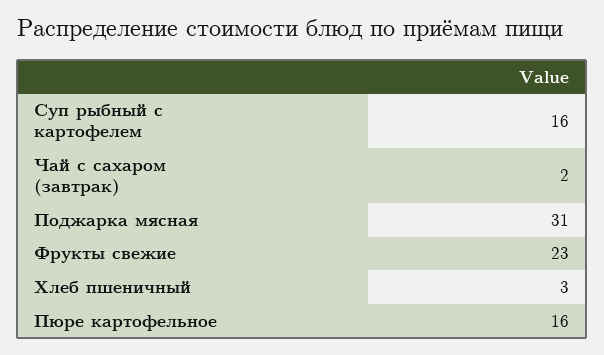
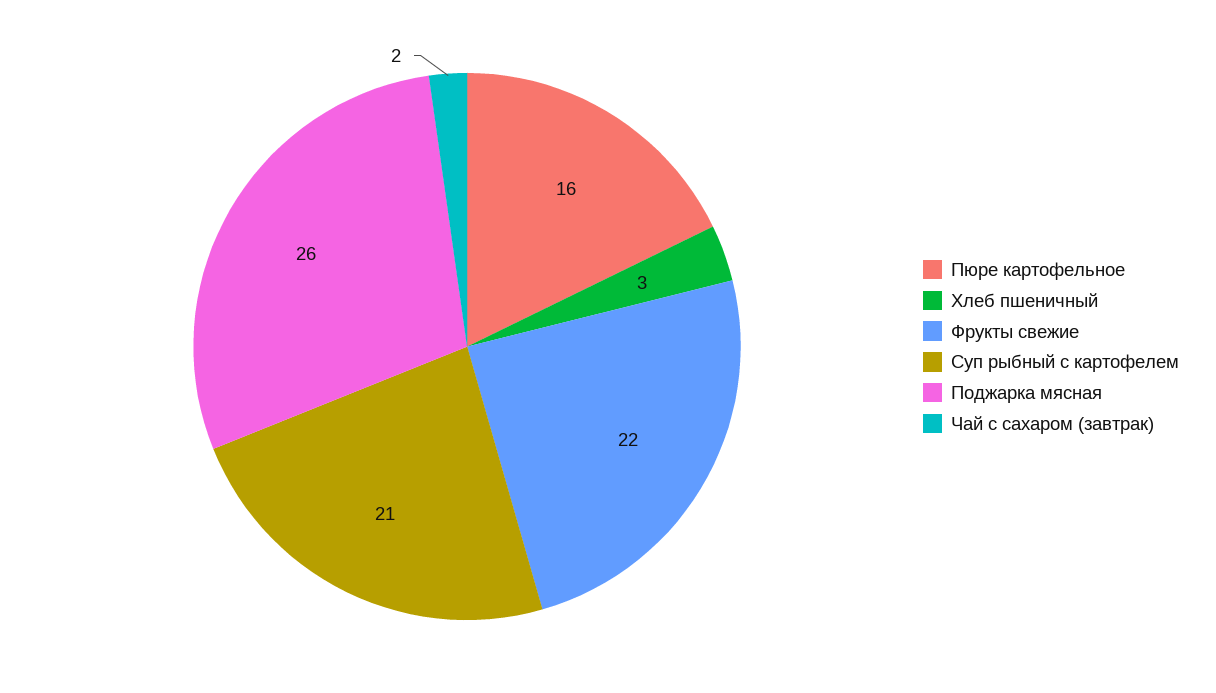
Суп рыбный с картофелем: 16 -> 21
Поджарка мясная: 31 -> 26
Фрукты свежие: 23 -> 22

